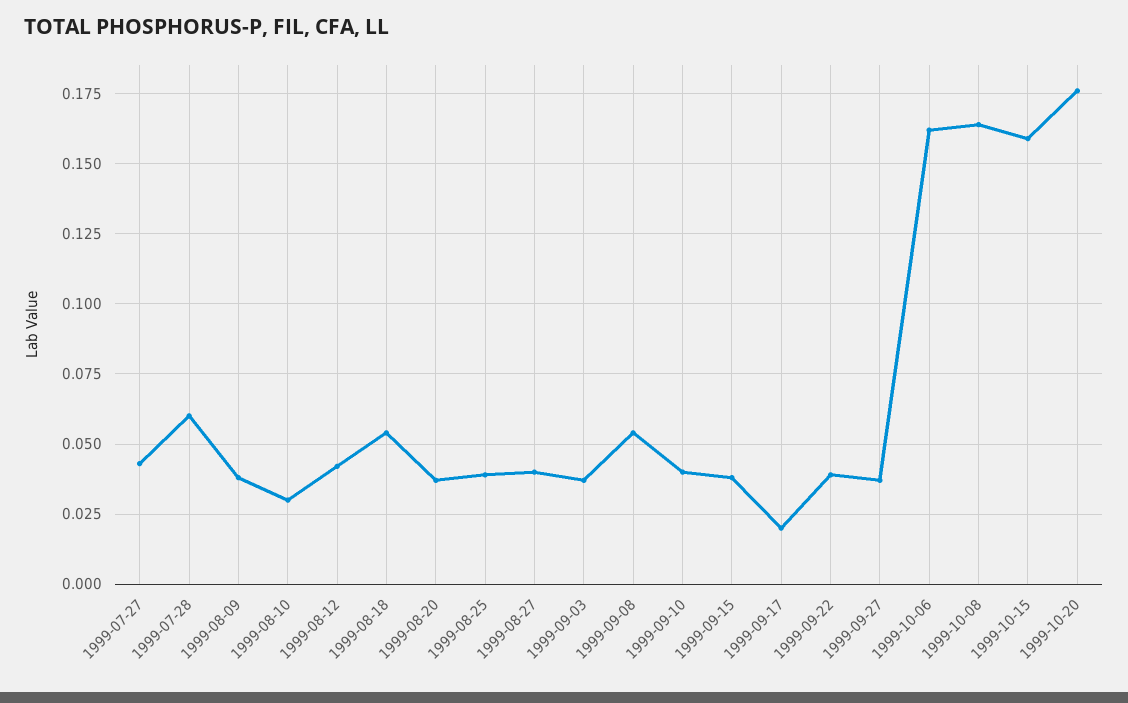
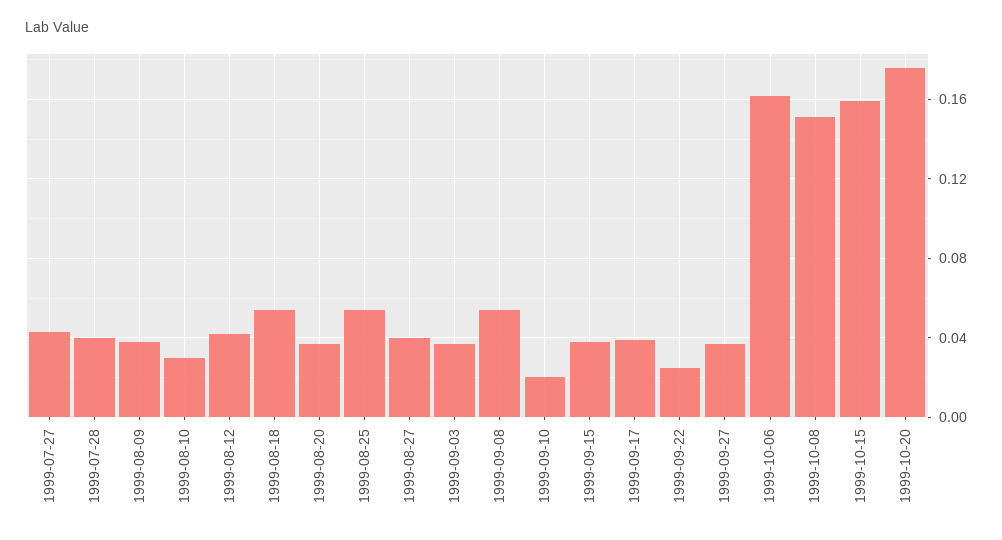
1999-07-28: 0.06 -> 0.04
1999-08-25: 0.04 -> 0.055
1999-09-10: 0.04 -> 0.02
1999-09-17: 0.02 -> 0.04
1999-09-22: 0.04 -> 0.025
1999-10-08: 0.165 -> 0.15

